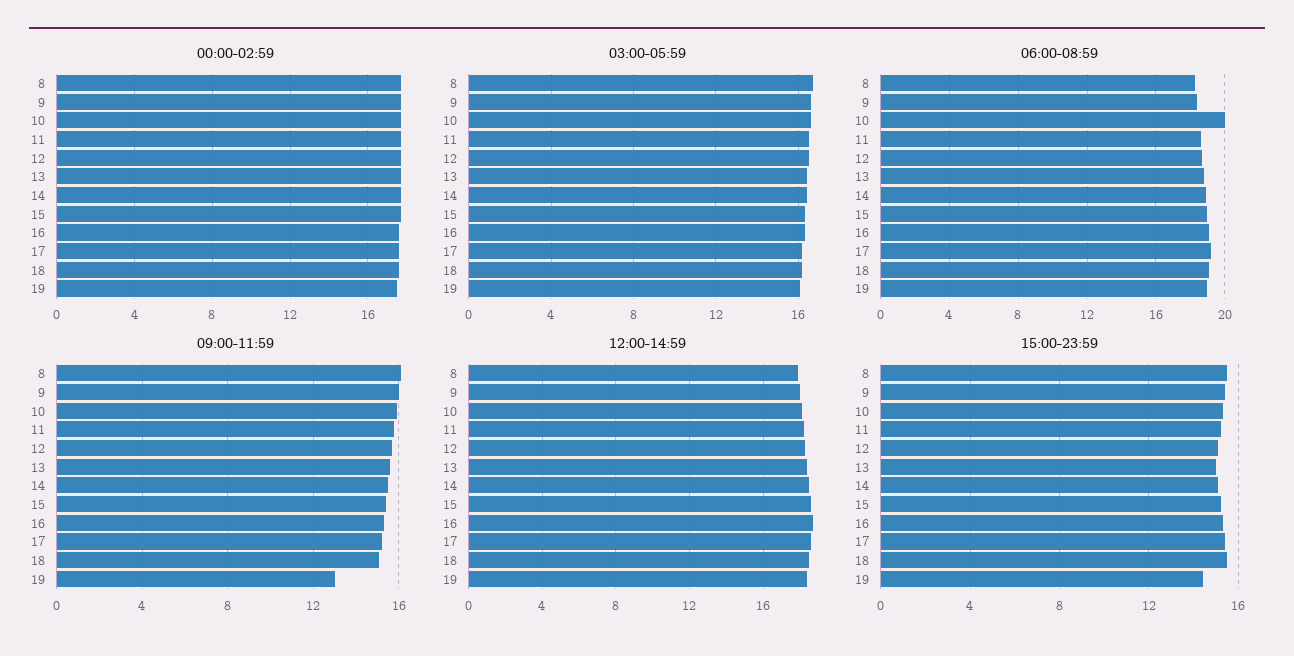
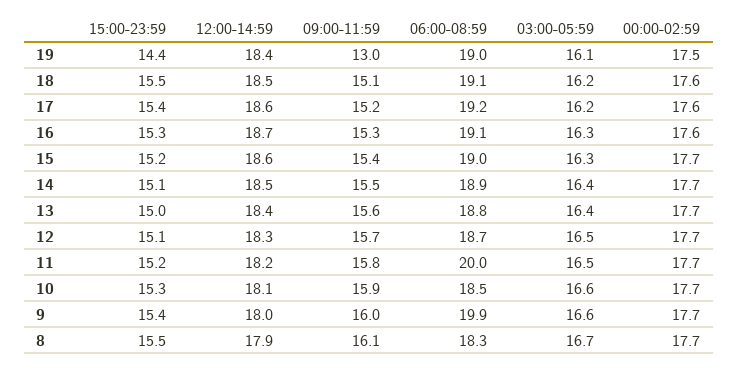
06:00-08:59, 9: 18.5 -> 19.9
06:00-08:59, 10: 20 -> 18.5
06:00-08:59, 11: 18.5 -> 20

